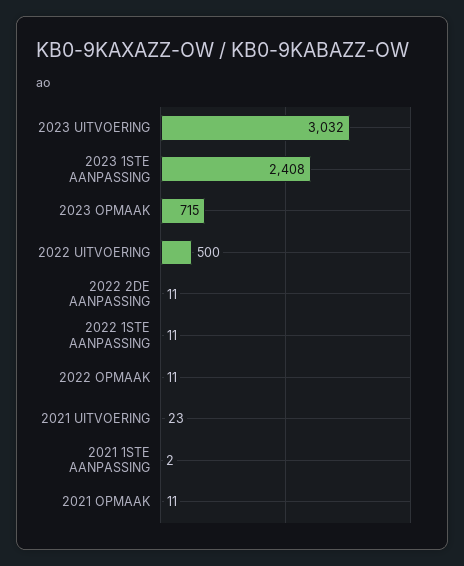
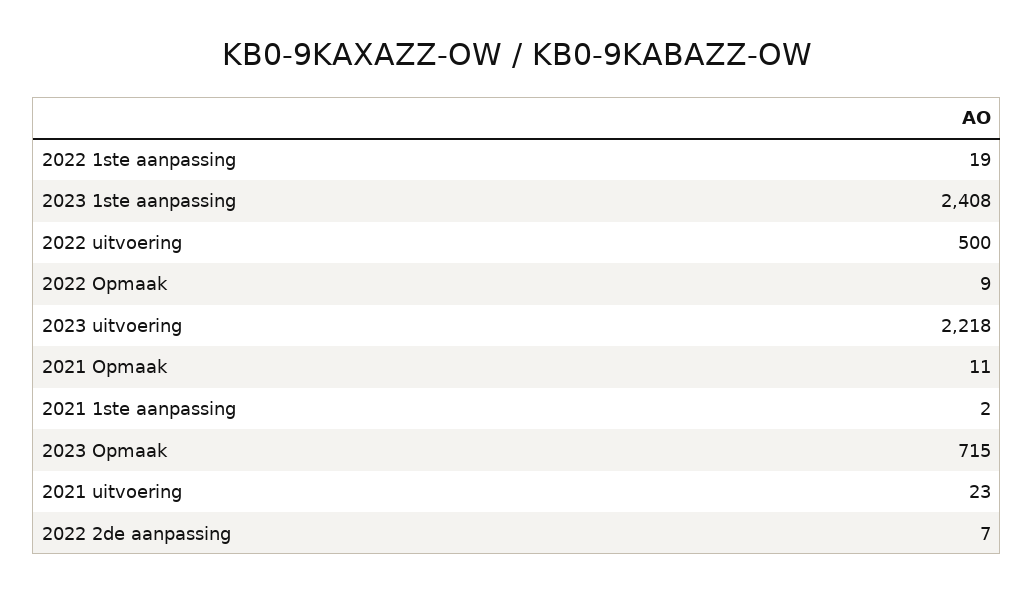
2023 UITVOERING: 3032 -> 2218
2022 2DE AANPASSING: 11 -> 7
2022 1STE AANPASSING: 11 -> 19
2022 OPMAAK: 11 -> 9

